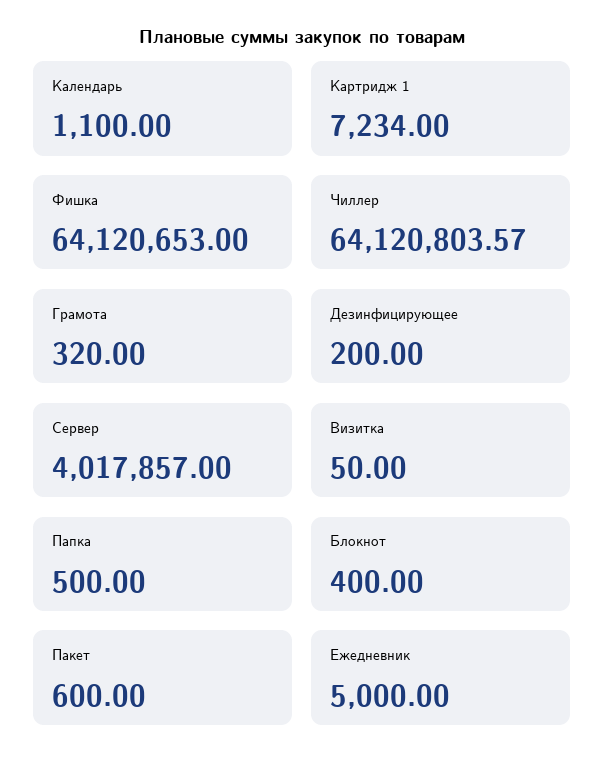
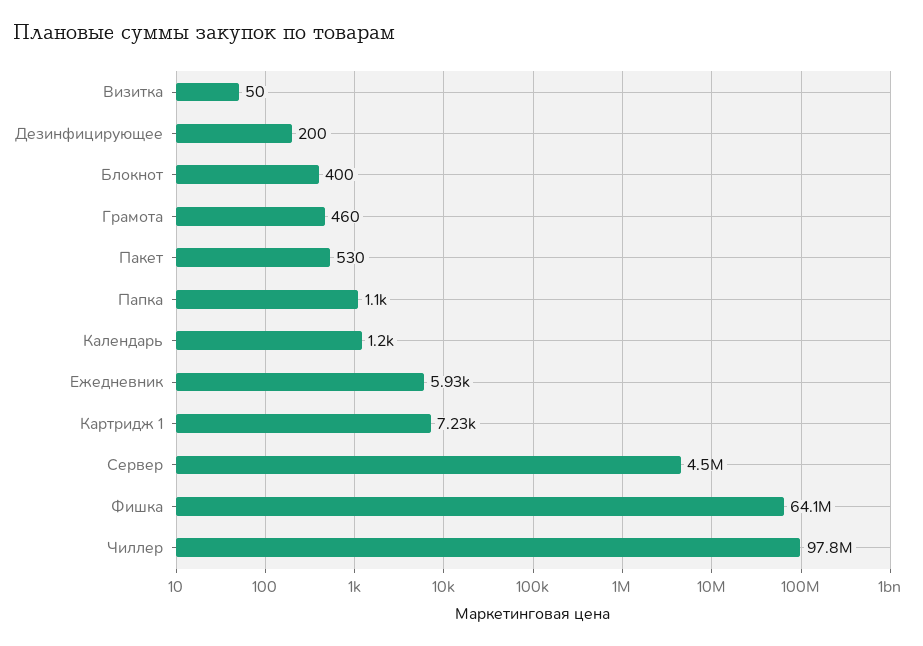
Календарь: 1100 -> 1200
Чиллер: 64120803.57 -> 97800000
Грамота: 320 -> 460
Сервер: 4017857 -> 4500000
Папка: 500 -> 1100
Пакет: 600 -> 530
Ежедневник: 5000 -> 5930

